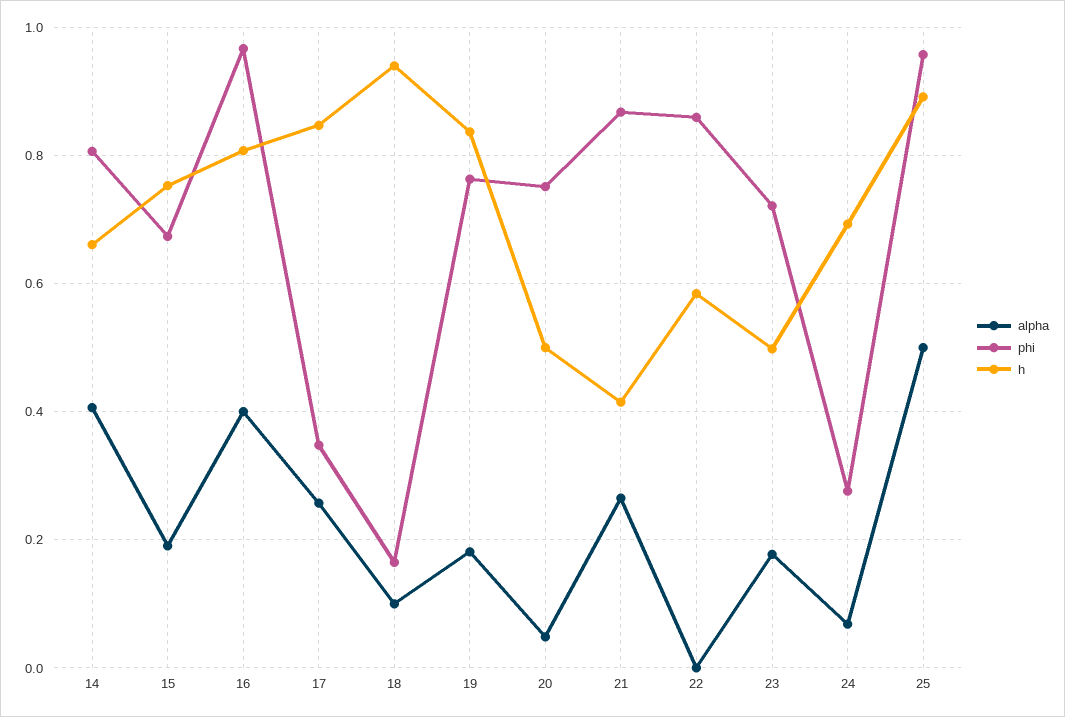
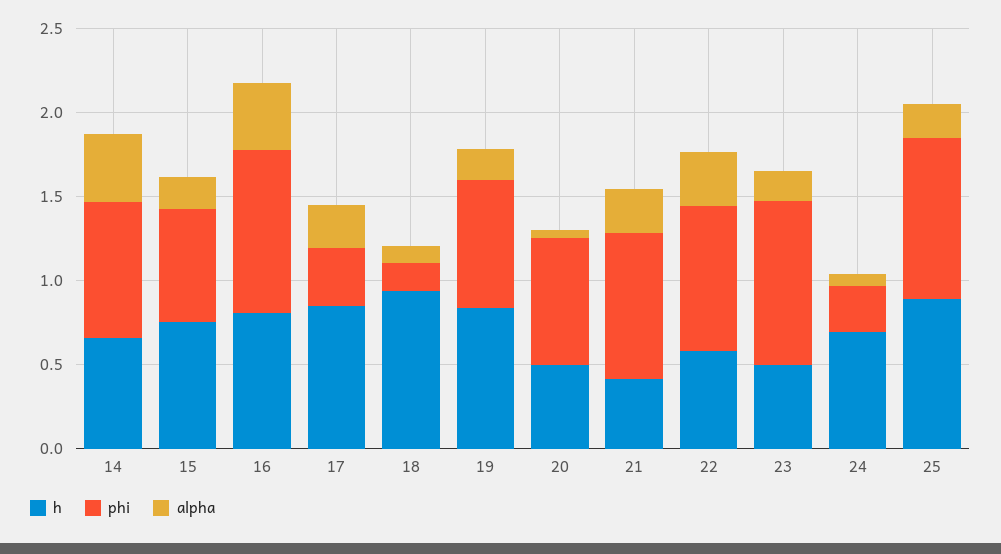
alpha, 22: 0 -> 0.3
phi, 23: 0.72 -> 1
alpha, 25: 0.5 -> 0.2

